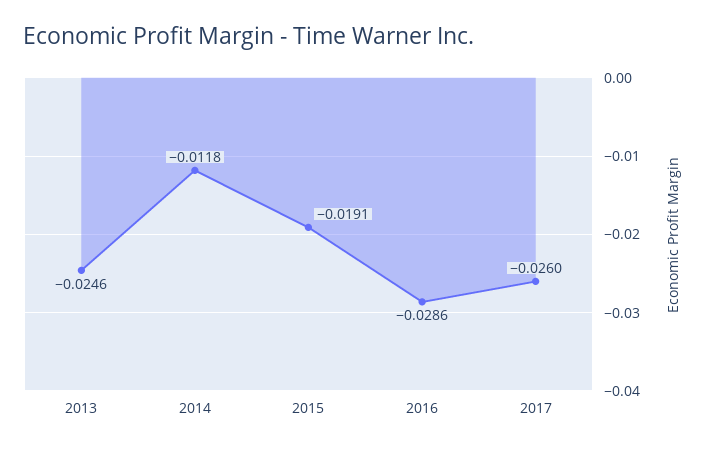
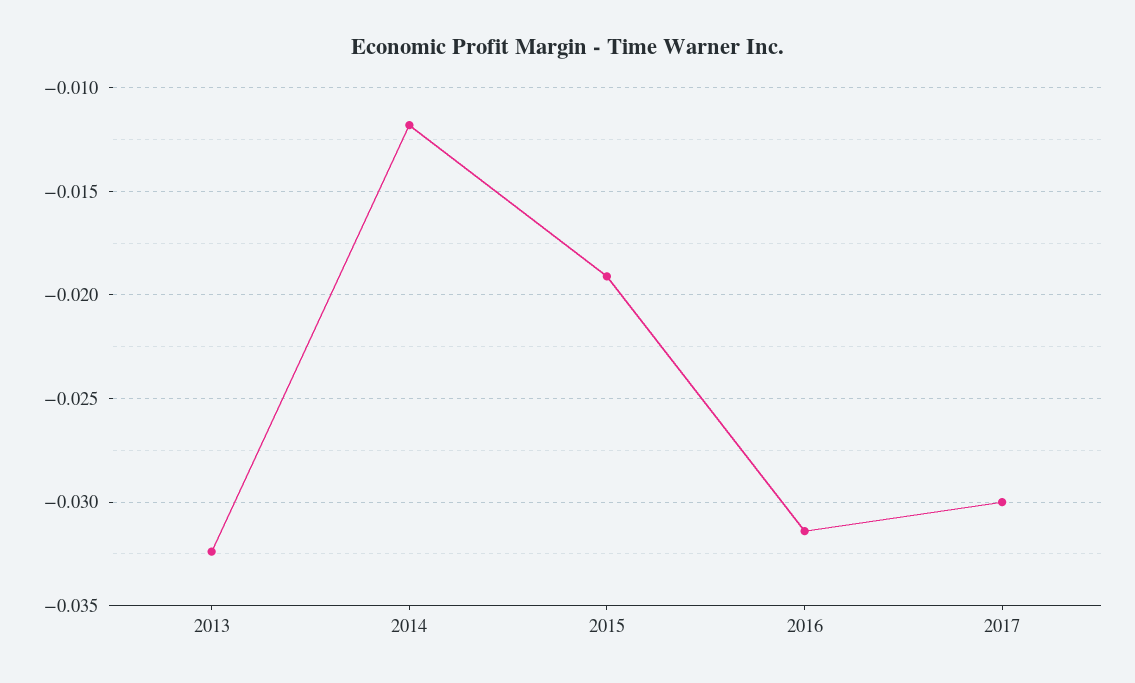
2013: -0.0246 -> -0.0325
2016: -0.0286 -> -0.0315
2017: -0.026 -> -0.03

